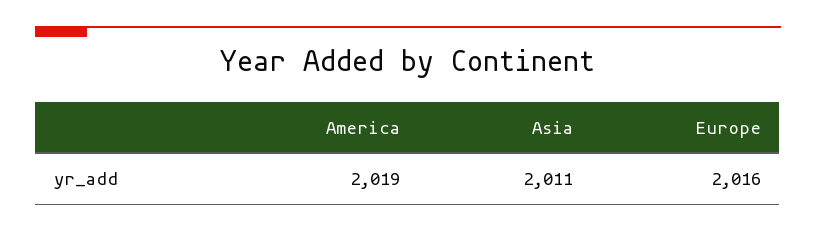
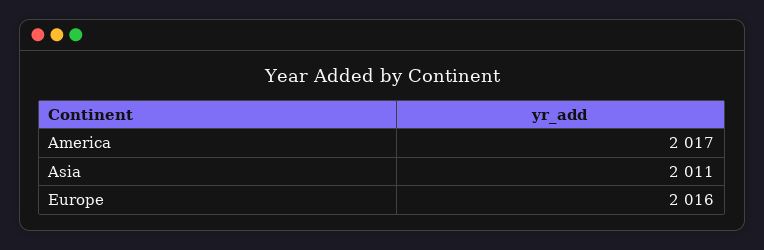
America: 2019 -> 2017

